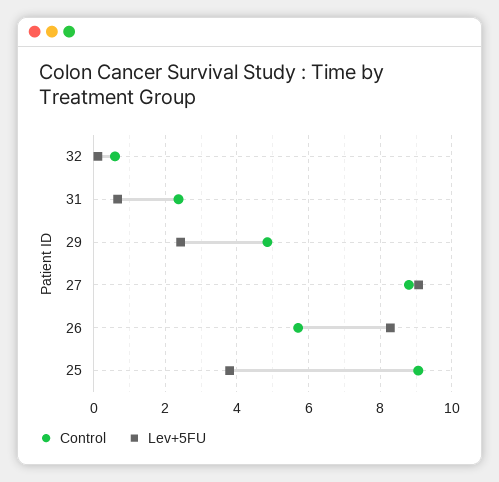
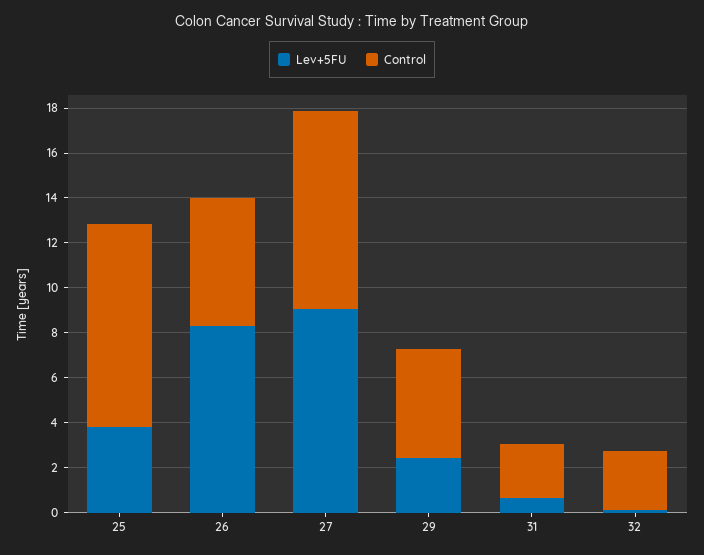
Control, 32: 0.6 -> 2.5

